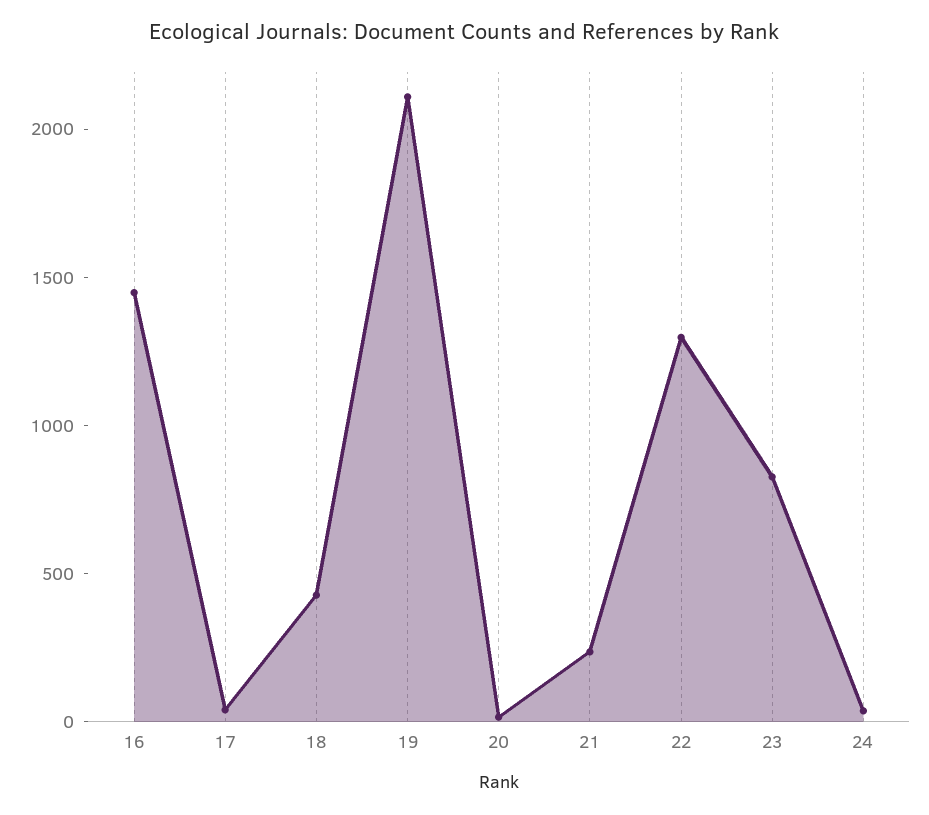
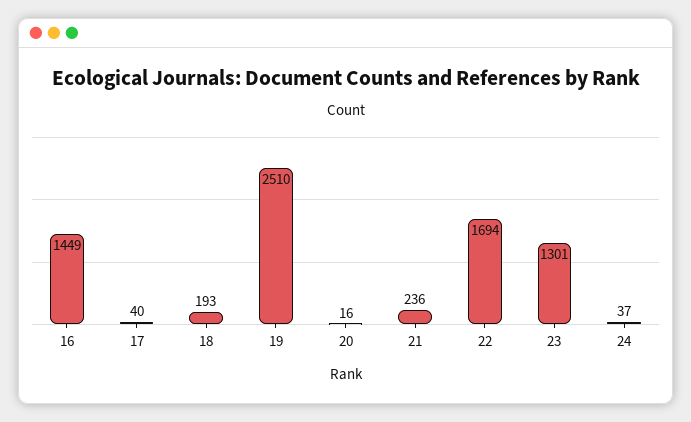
18: 400 -> 193
19: 2100 -> 2510
22: 1300 -> 1694
23: 800 -> 1301

